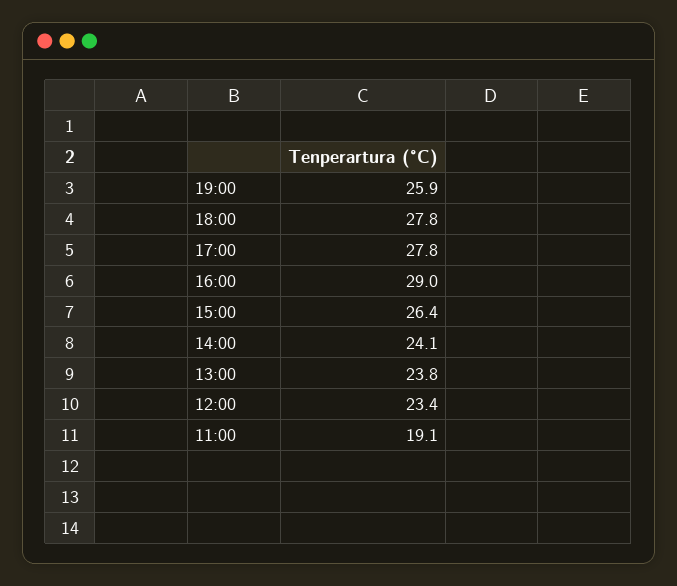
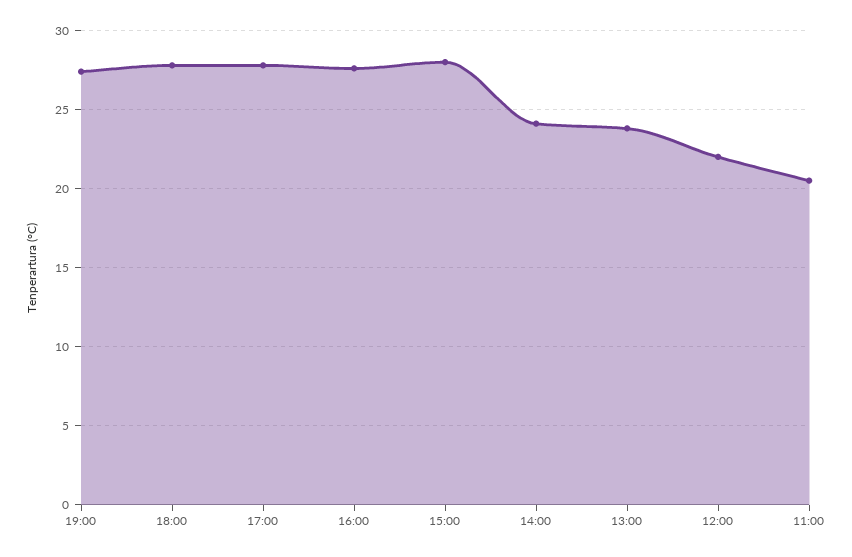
19:00: 25.9 -> 27.5
16:00: 29 -> 27.5
15:00: 26.4 -> 28
12:00: 23.4 -> 22
11:00: 19.1 -> 20.5

